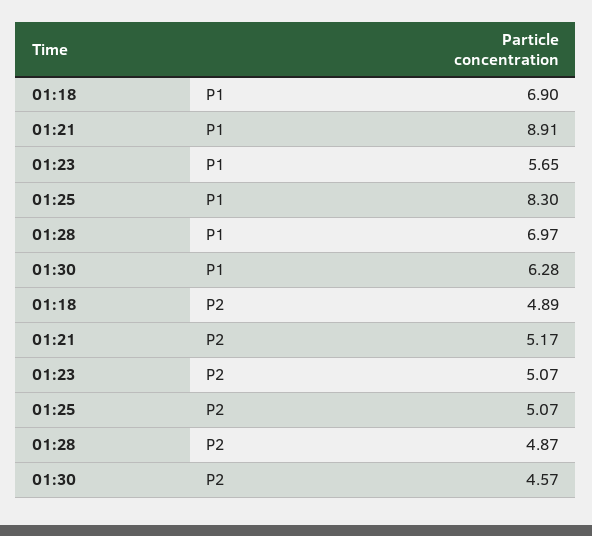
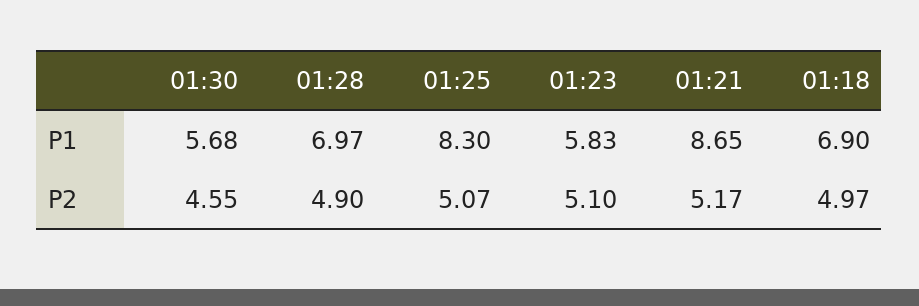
01:21, P1: 8.91 -> 8.65
01:23, P1: 5.65 -> 5.83
01:30, P1: 6.28 -> 5.68
01:18, P2: 4.89 -> 4.97
01:23, P2: 5.07 -> 5.1
01:28, P2: 4.87 -> 4.9
01:30, P2: 4.57 -> 4.55

